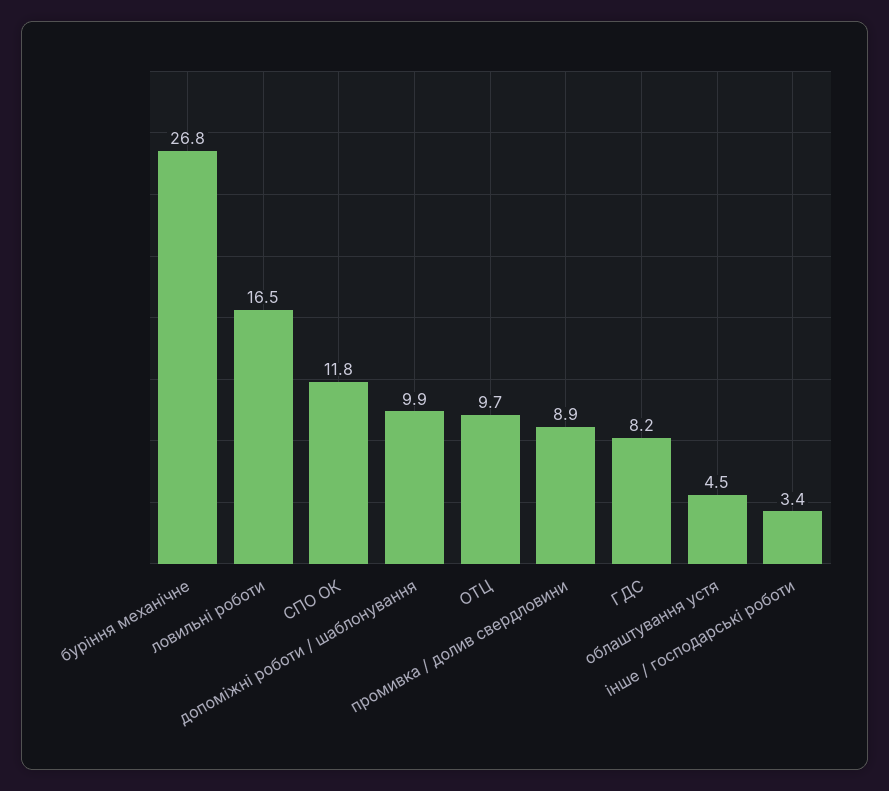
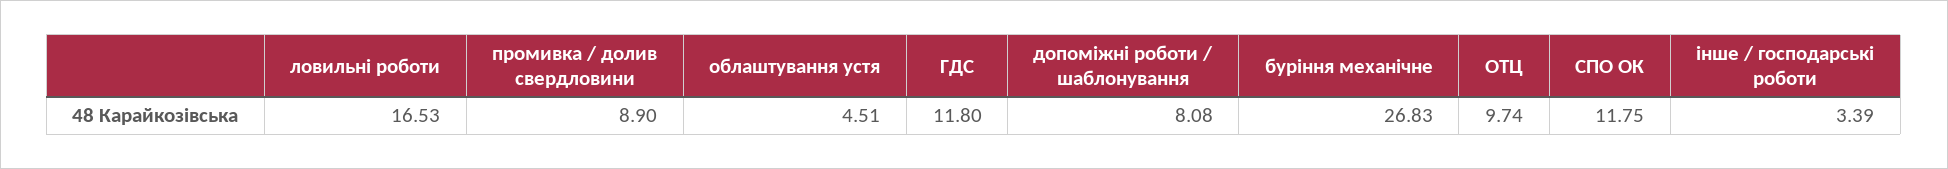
допоміжні роботи / шаблонування: 9.9 -> 8.08
ГДС: 8.2 -> 11.8

